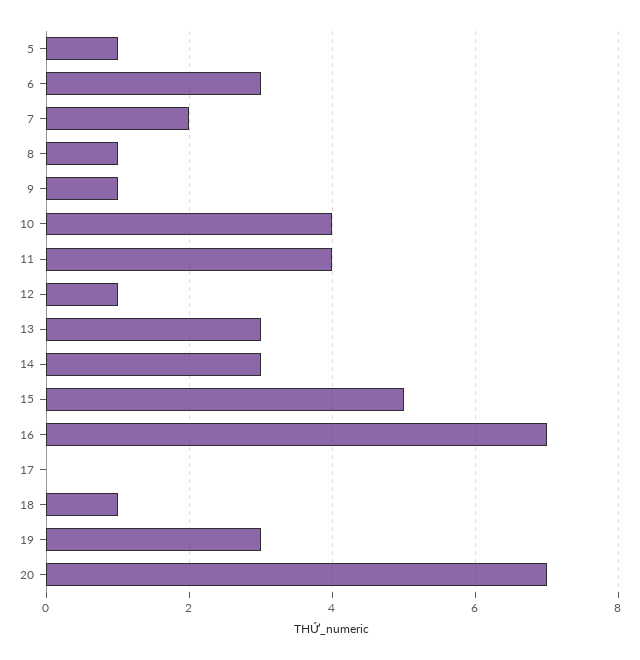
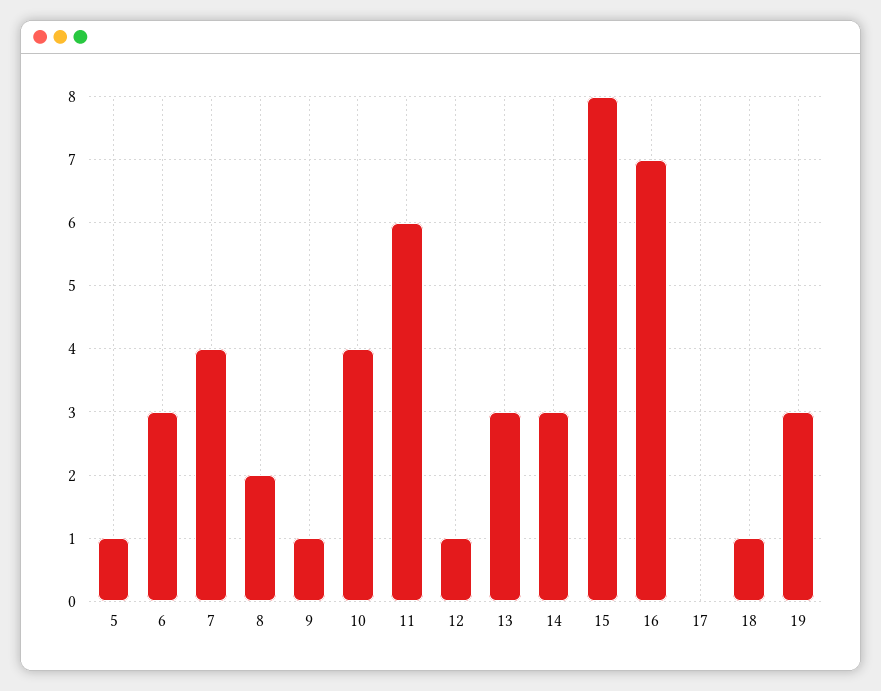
7: 2 -> 4
8: 1 -> 2
11: 4 -> 6
15: 5 -> 8
20: 7 -> none

